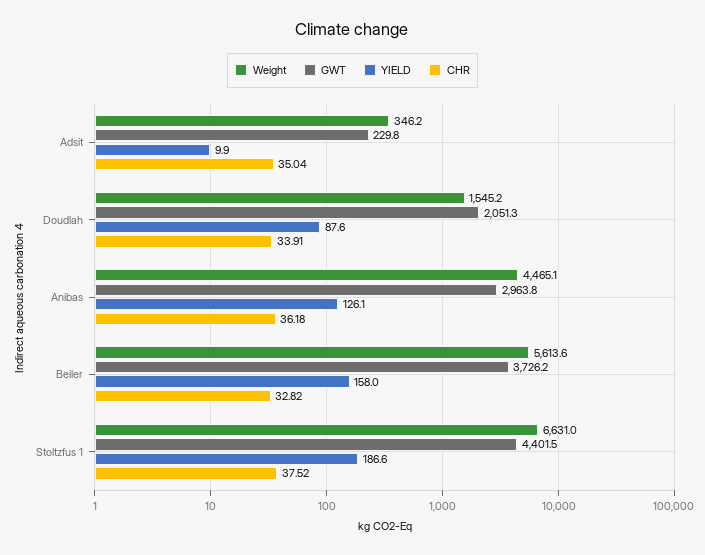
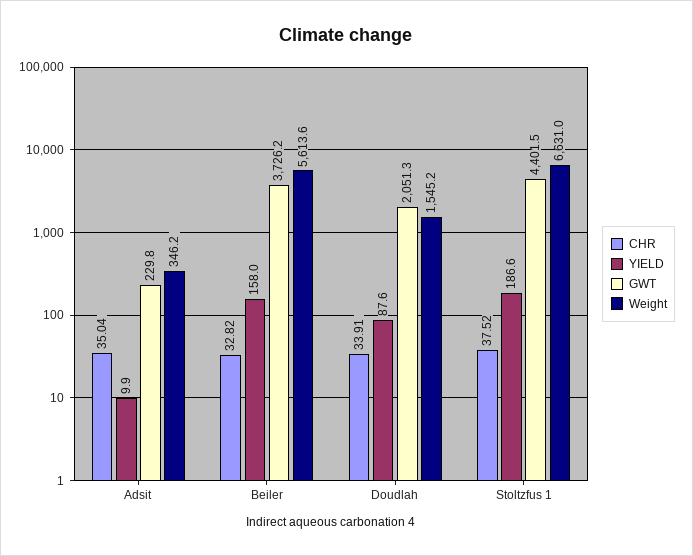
Weight, Anibas: 4465.1 -> none
GWT, Anibas: 2963.8 -> none
YIELD, Anibas: 126.1 -> none
CHR, Anibas: 36.18 -> none

